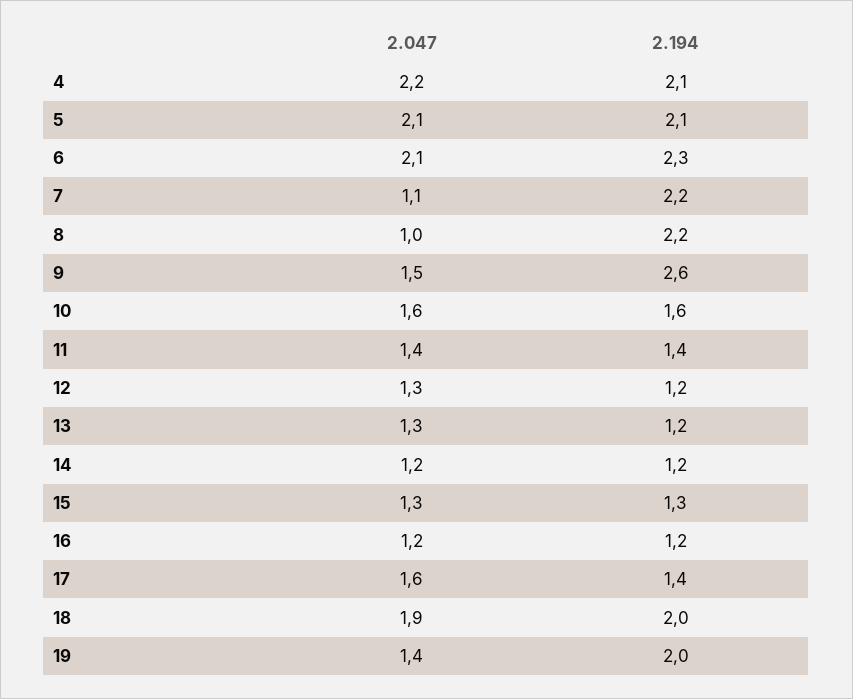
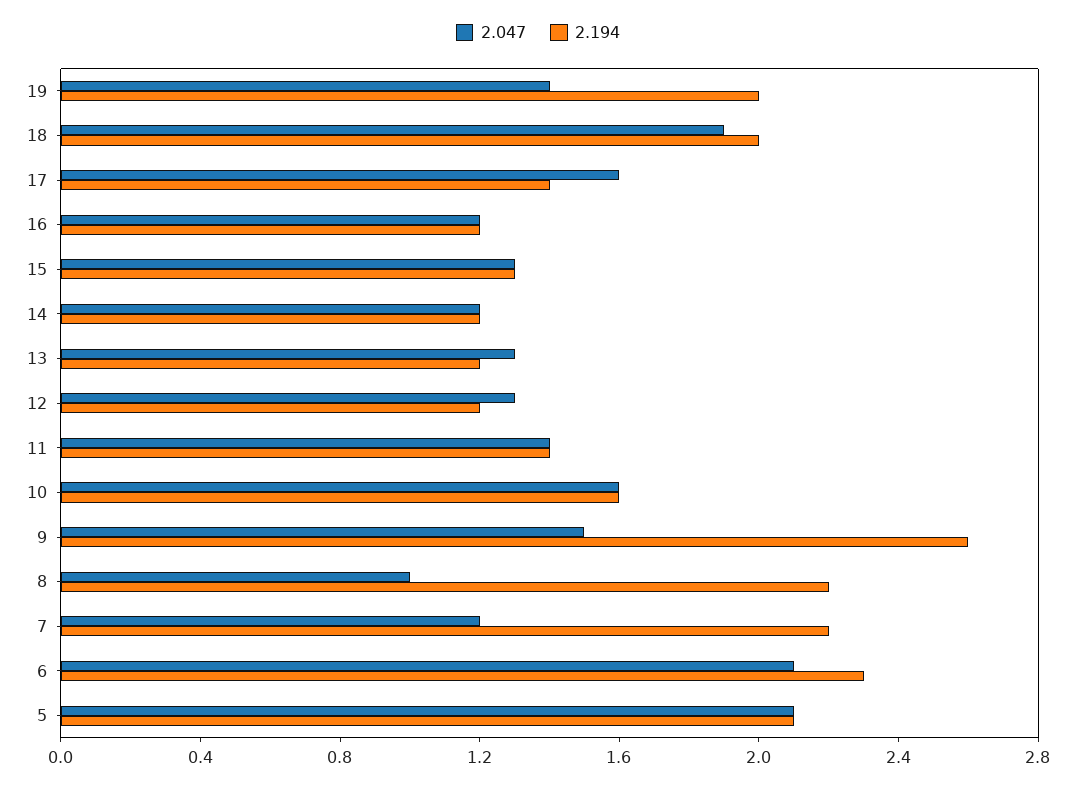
2.047, 4: 2.2 -> none
2.194, 4: 2.1 -> none
2.047, 7: 1.1 -> 1.2

